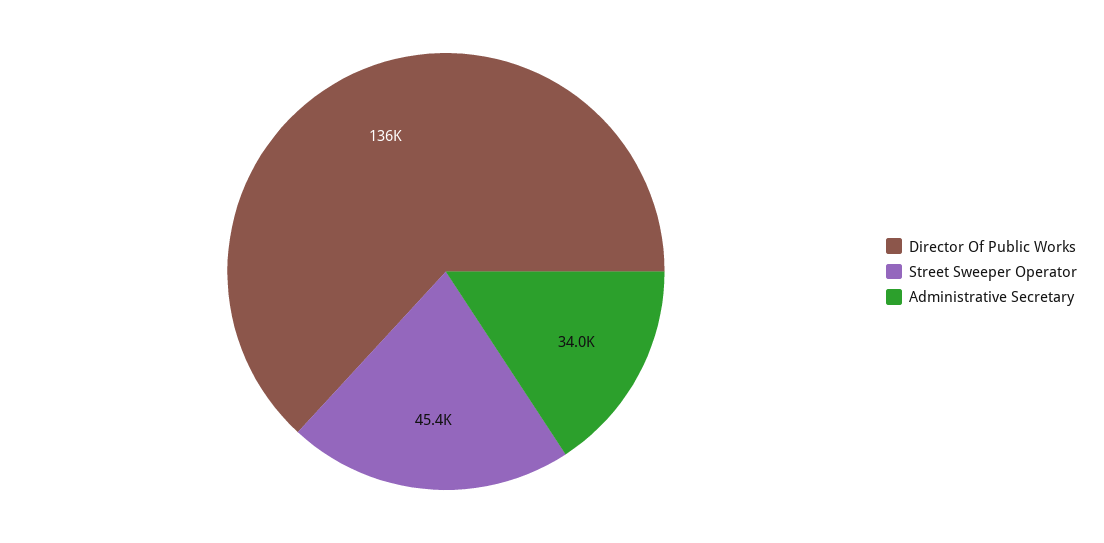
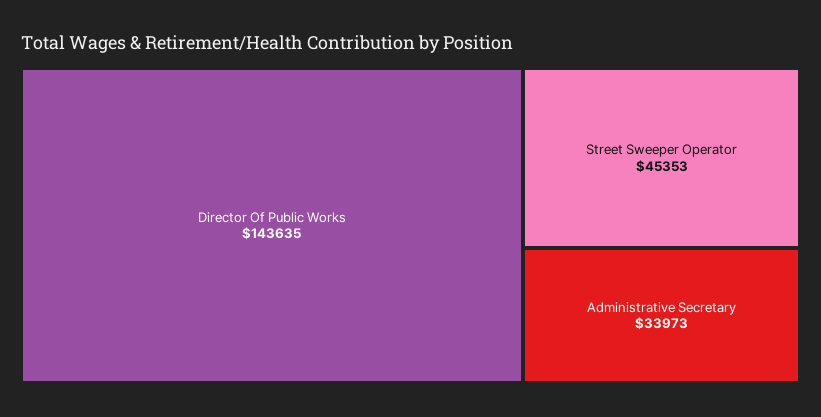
Director Of Public Works: 136000 -> 143635

